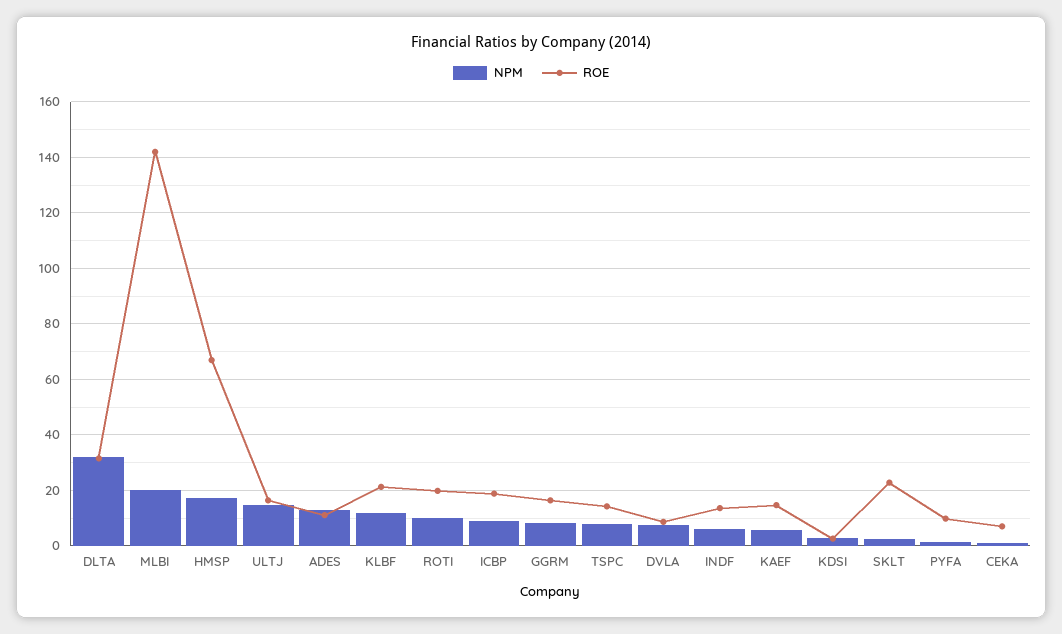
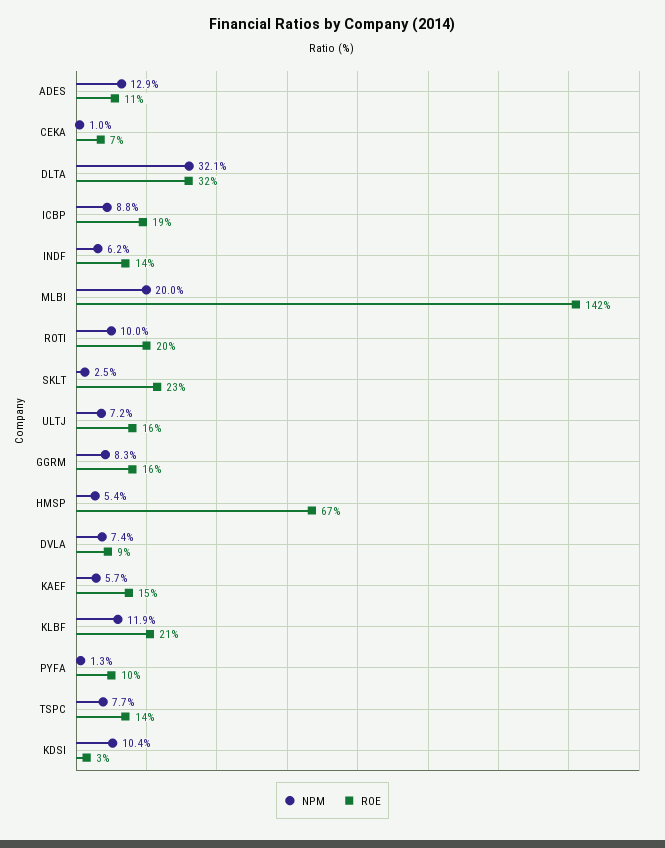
NPM, HMSP: 17.5 -> 5.4
NPM, ULTJ: 15 -> 7.2
NPM, KDSI: 2.5 -> 10.4

